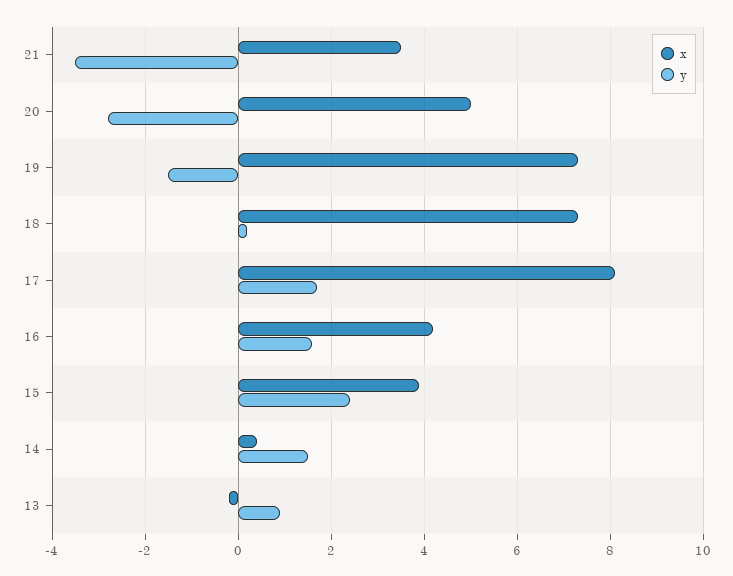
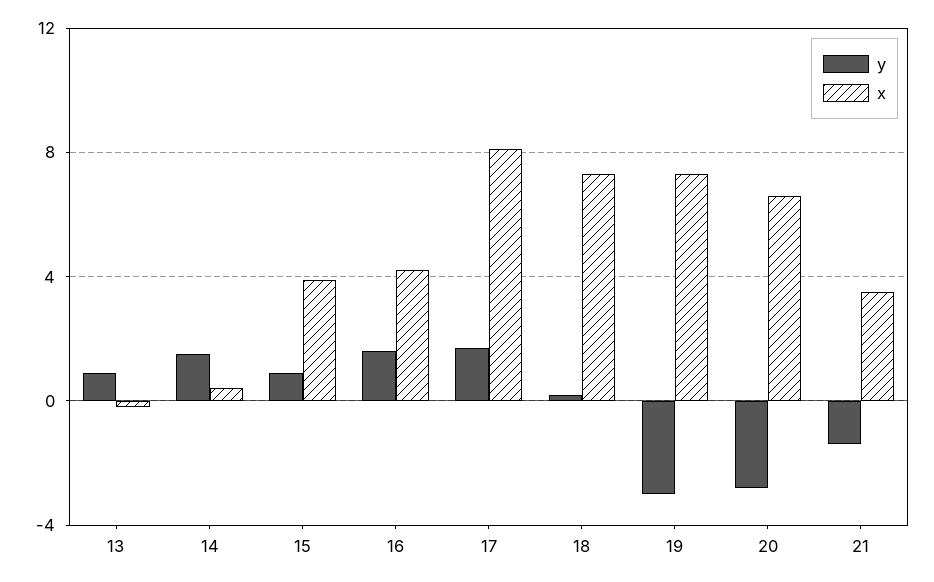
y, 21: -3.5 -> -1.5
x, 20: 5 -> 6.5
y, 19: -1.5 -> -3
y, 15: 2.5 -> 1

